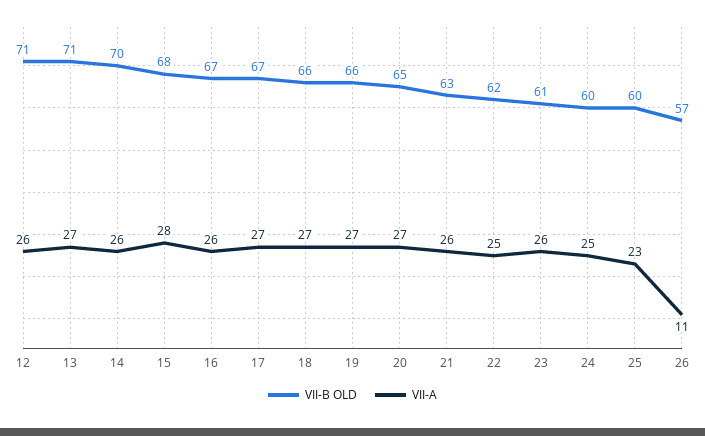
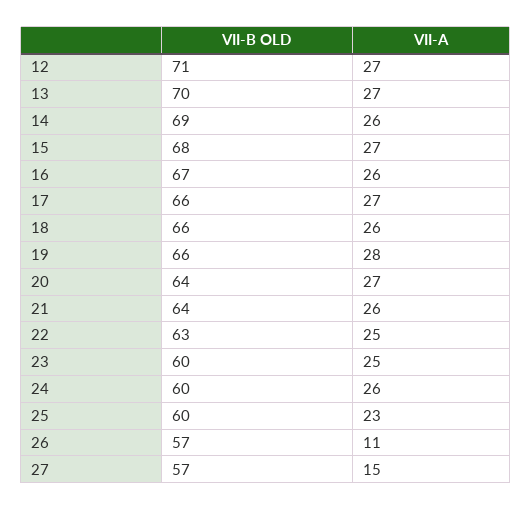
VII-A, 12: 26 -> 27
VII-B OLD, 13: 71 -> 70
VII-B OLD, 14: 70 -> 69
VII-A, 15: 28 -> 27
VII-B OLD, 17: 67 -> 66
VII-A, 18: 27 -> 26
VII-A, 19: 27 -> 28
VII-B OLD, 20: 65 -> 64
VII-B OLD, 21: 63 -> 64
VII-B OLD, 22: 62 -> 63
VII-B OLD, 23: 61 -> 60
VII-A, 23: 26 -> 25
VII-A, 24: 25 -> 26
VII-B OLD, 27: none -> 57
VII-A, 27: none -> 15

